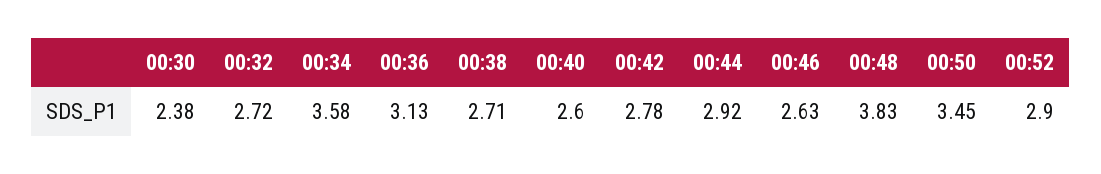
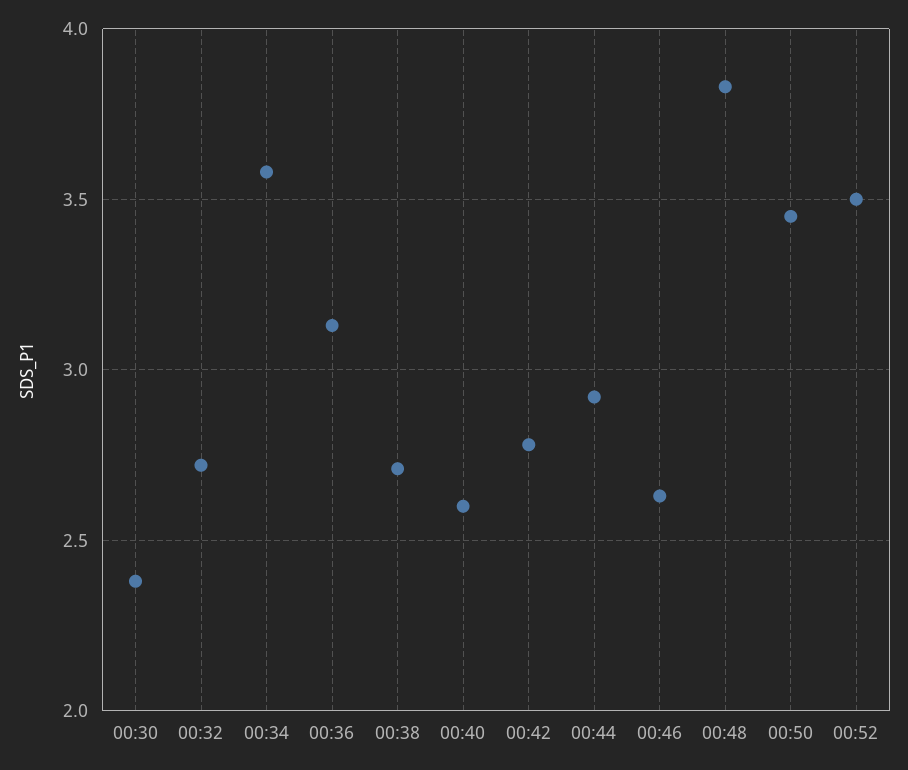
00:52: 2.9 -> 3.5

